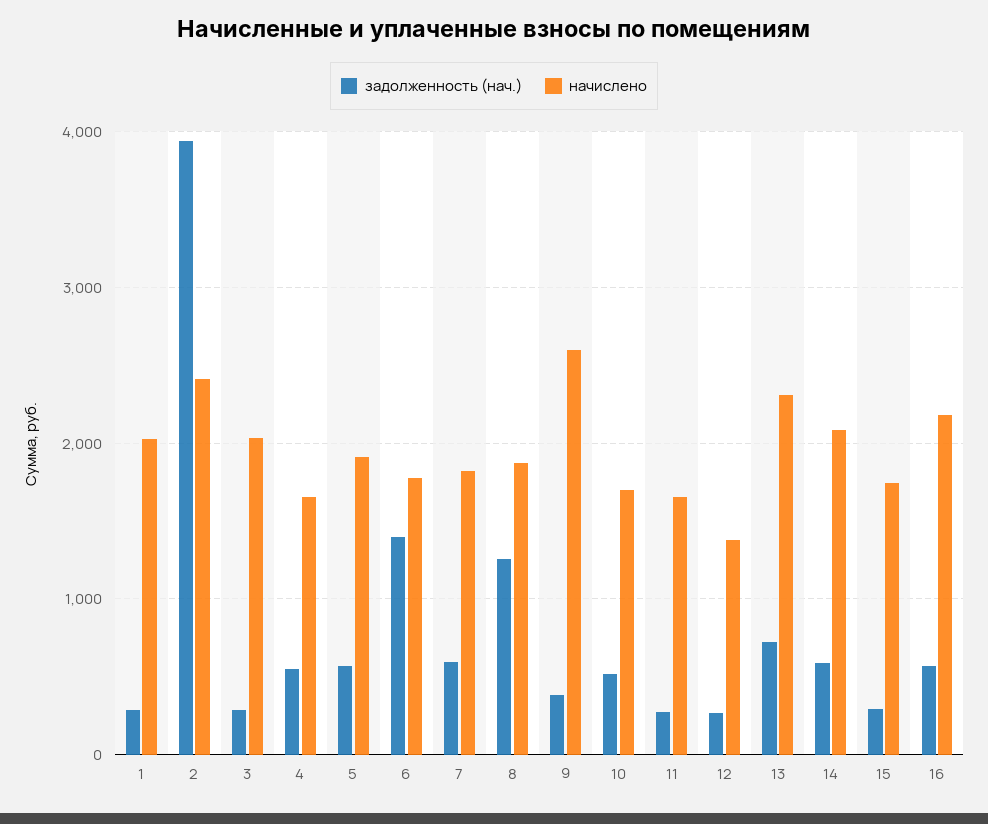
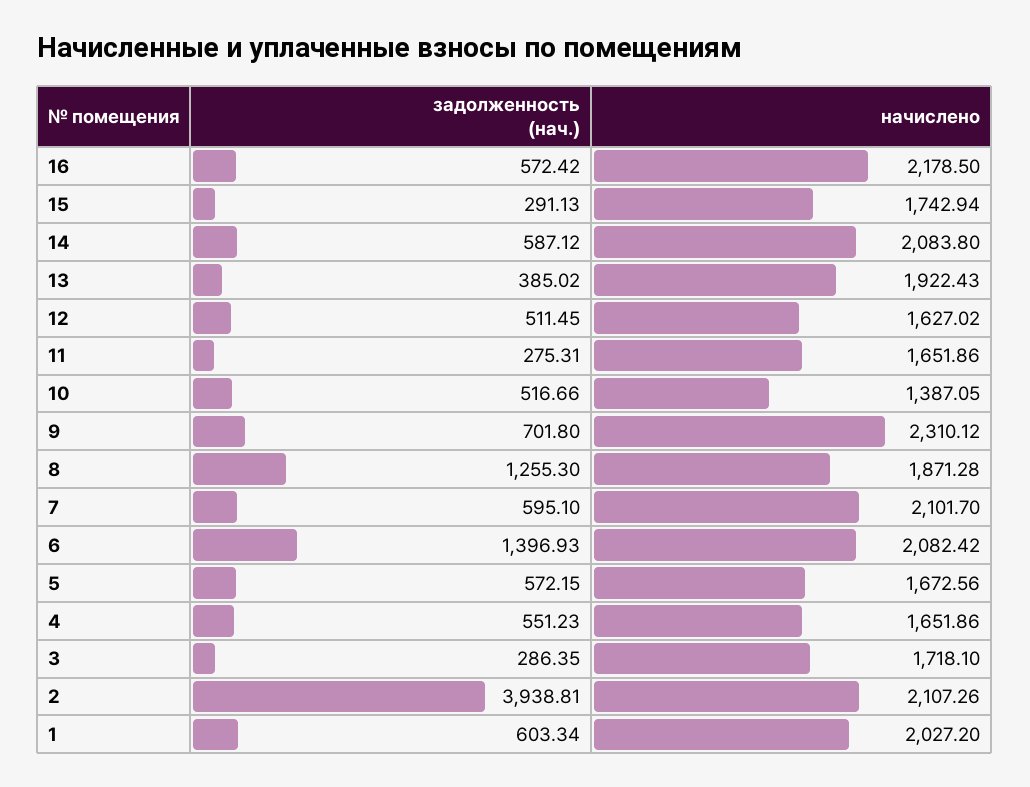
задолженность (нач.), 1: 300 -> 603.34
начислено, 2: 2400 -> 2107.26
начислено, 3: 2000 -> 1718.1
начислено, 5: 1900 -> 1672.56
начислено, 6: 1800 -> 2082.42
начислено, 7: 1800 -> 2101.7
задолженность (нач.), 9: 400 -> 701.8
начислено, 9: 2600 -> 2310.12
начислено, 10: 1700 -> 1387.05
задолженность (нач.), 12: 300 -> 511.45
начислено, 12: 1400 -> 1627.02
задолженность (нач.), 13: 700 -> 385.02
начислено, 13: 2300 -> 1922.43

